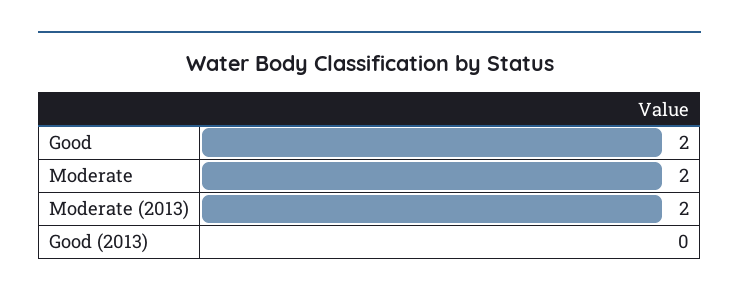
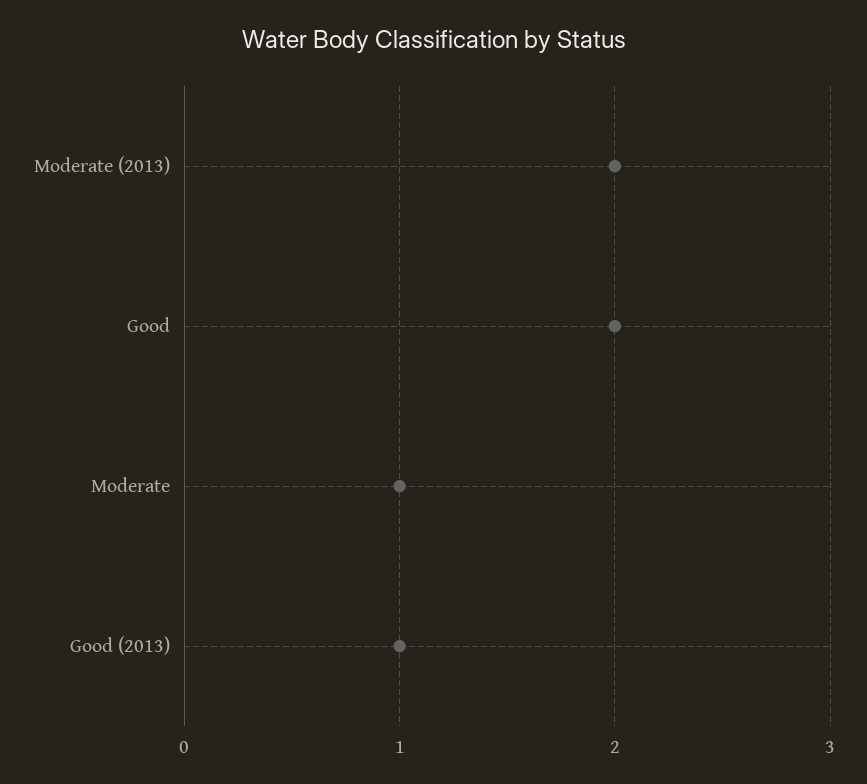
Moderate: 2 -> 1
Good (2013): 0 -> 1

